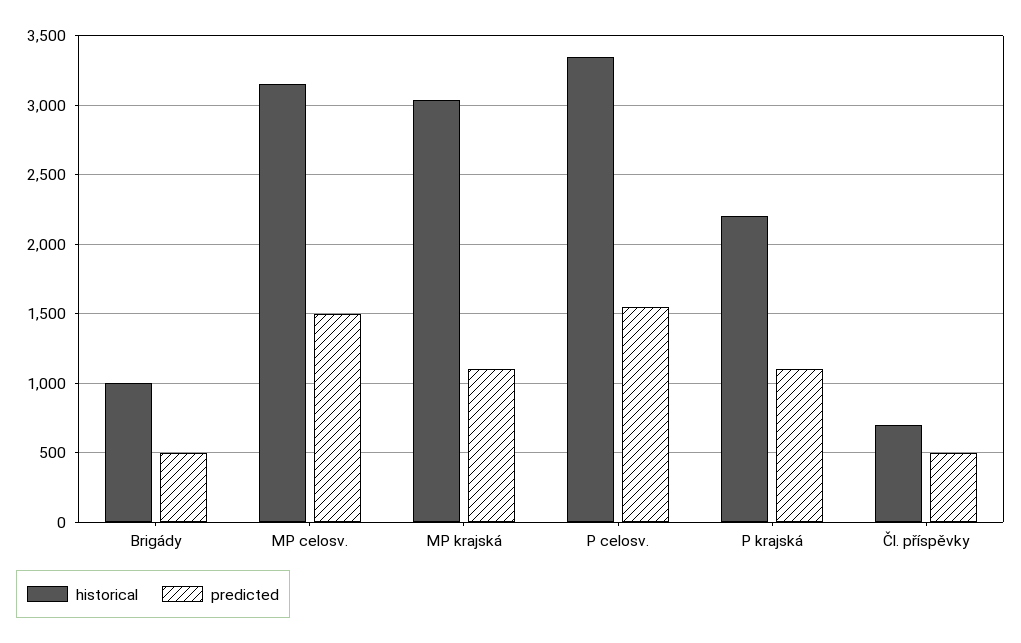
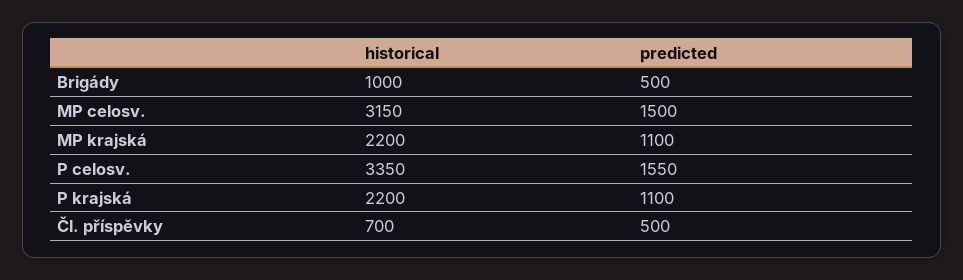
historical, MP krajská: 3050 -> 2200

